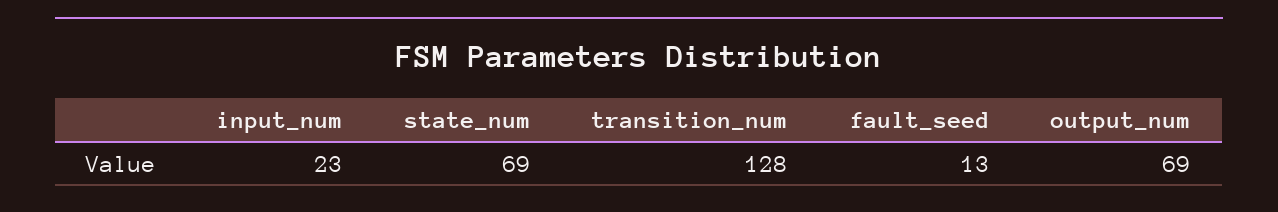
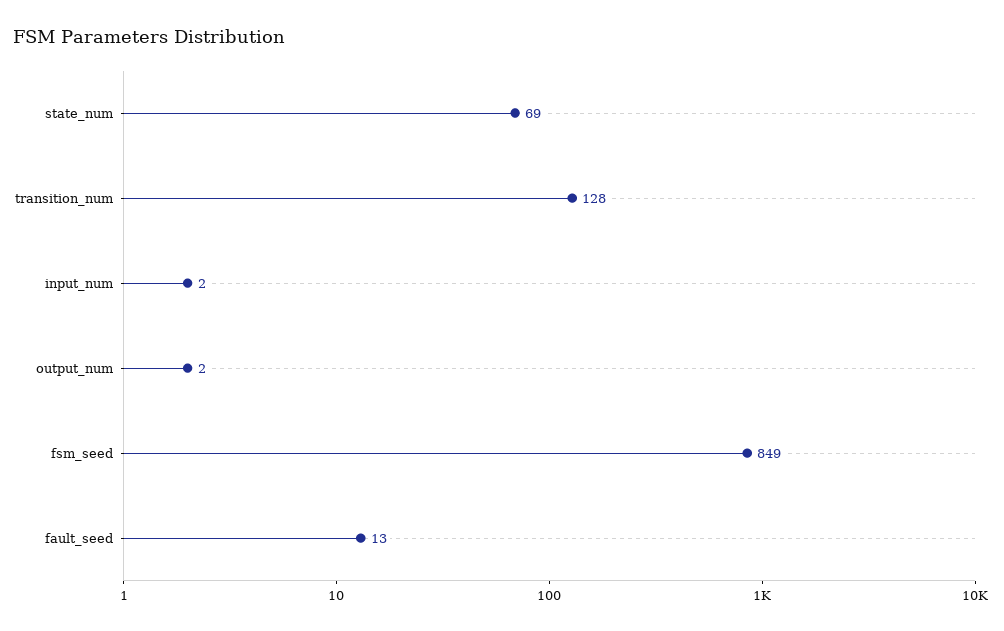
input_num: 23 -> 2
output_num: 69 -> 2
fsm_seed: none -> 849

